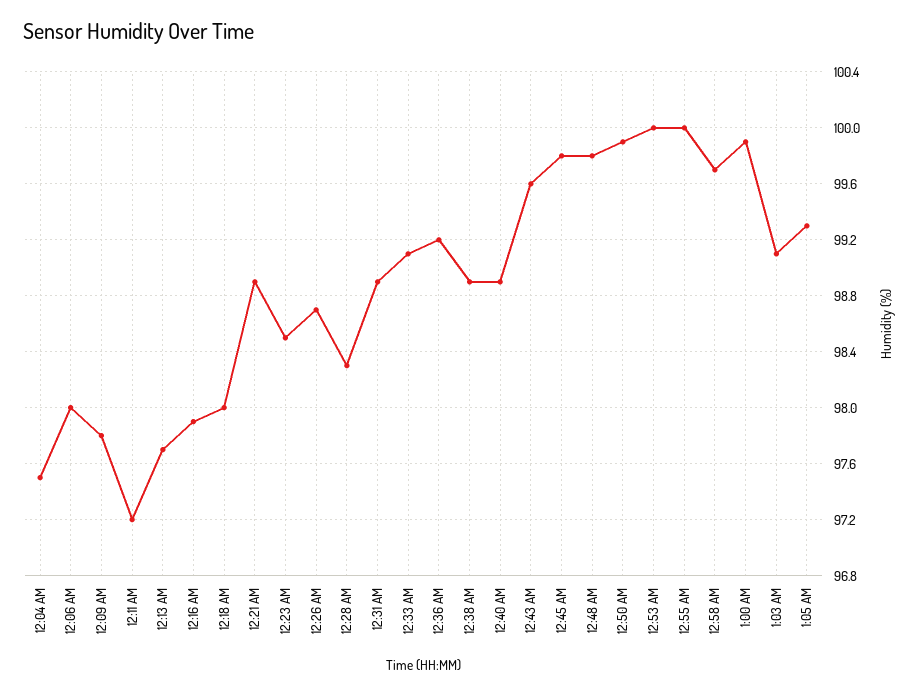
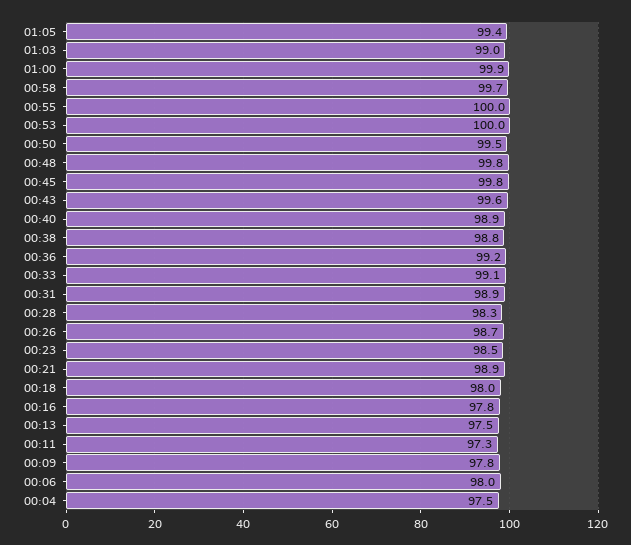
12:11 AM: 97.2 -> 97.3
12:13 AM: 97.7 -> 97.5
12:16 AM: 97.9 -> 97.8
12:38 AM: 98.9 -> 98.8
12:50 AM: 99.9 -> 99.5
1:03 AM: 99.1 -> 99
1:05 AM: 99.3 -> 99.4

